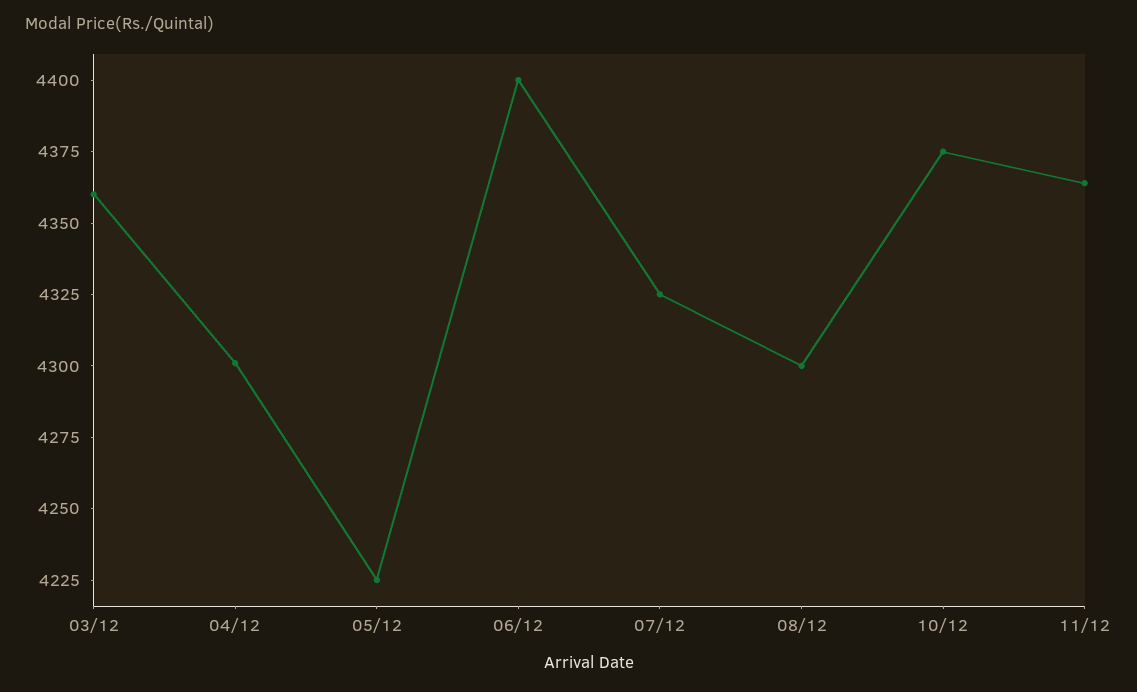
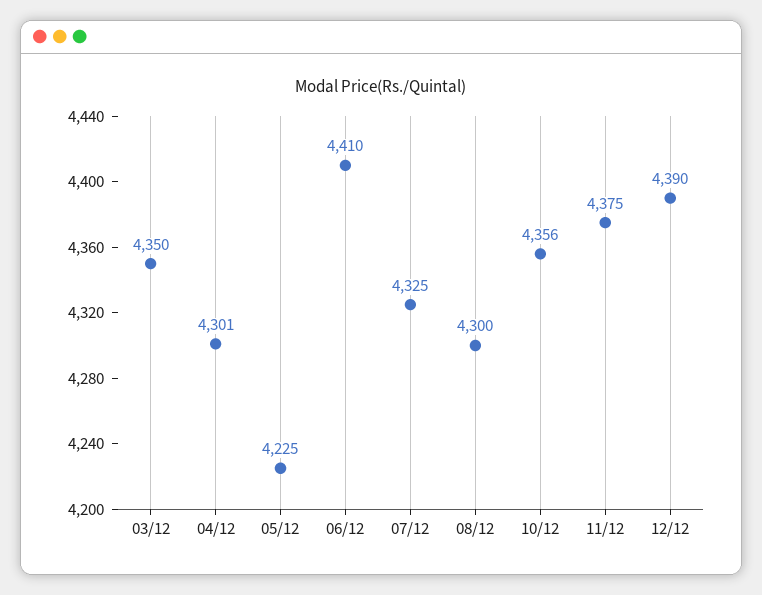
03/12: 4360 -> 4350
06/12: 4400 -> 4410
10/12: 4375 -> 4356
11/12: 4365 -> 4375
12/12: none -> 4390

